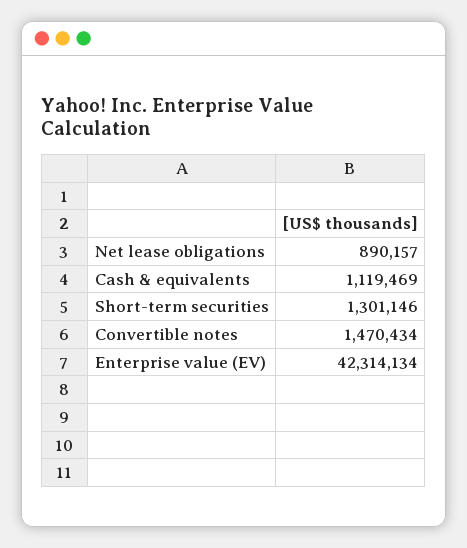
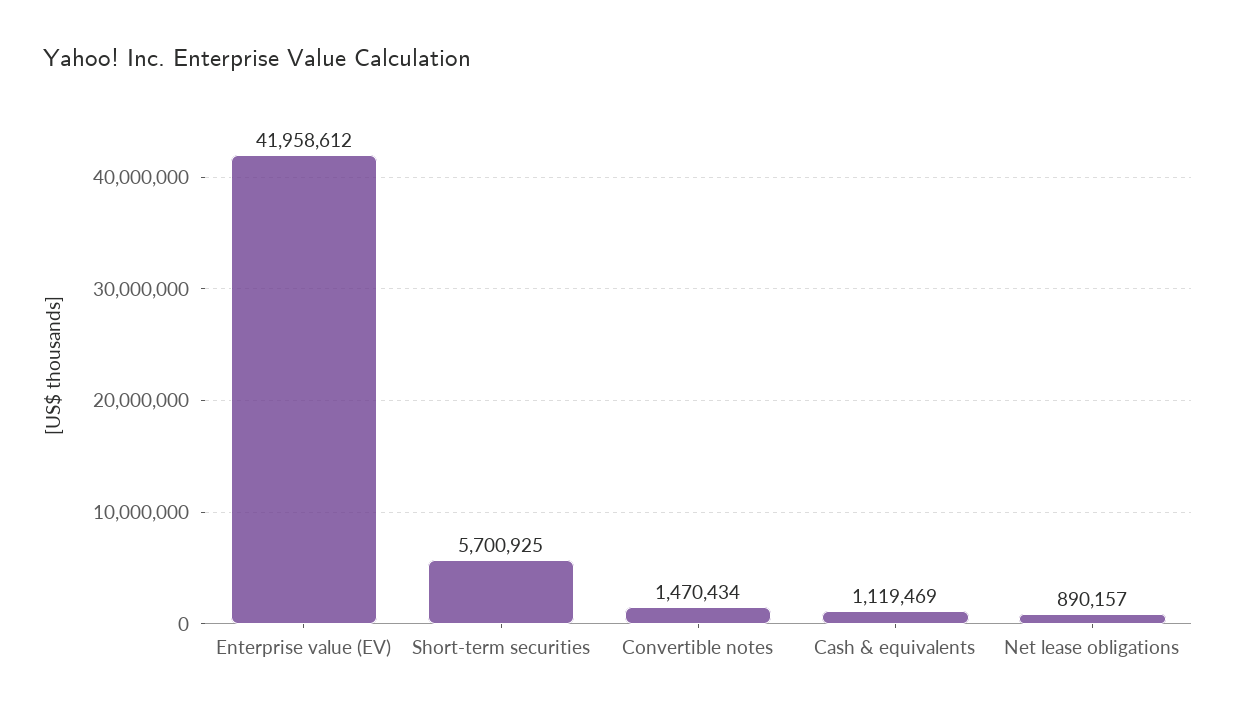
Short-term securities: 1301146 -> 5700925
Enterprise value (EV): 42314134 -> 41958612

